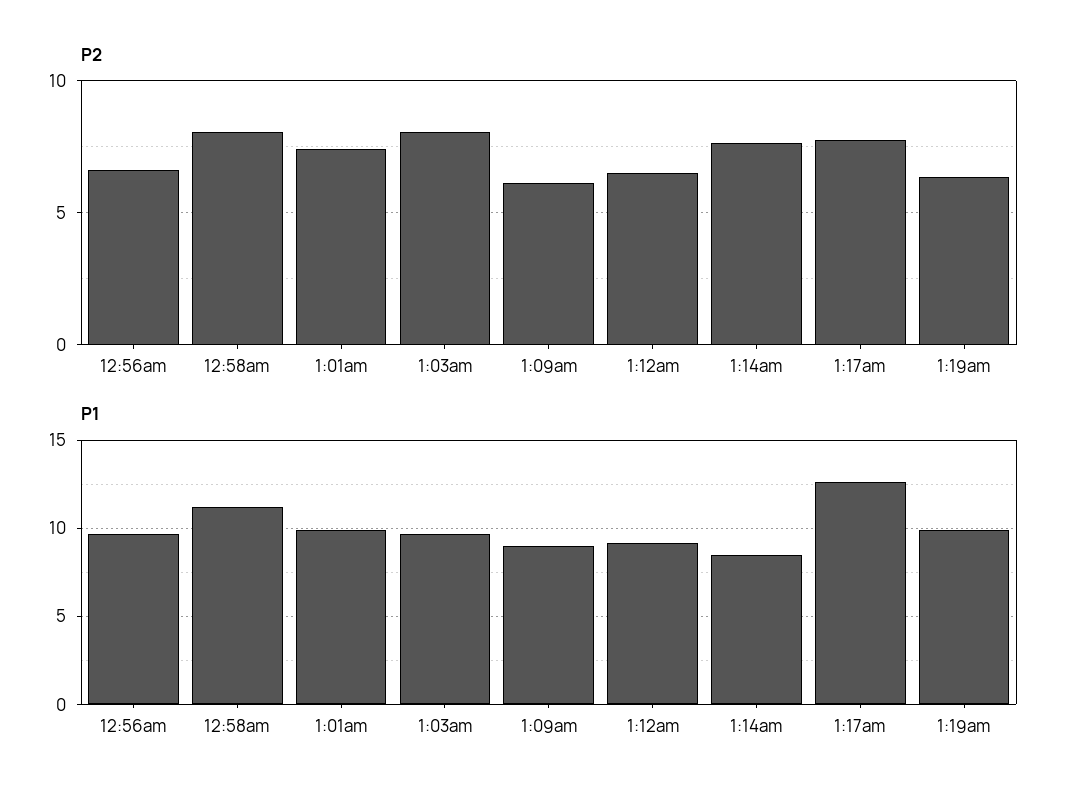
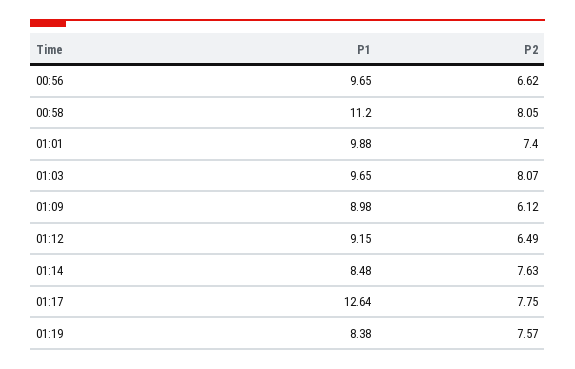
P2, 1:19am: 6.5 -> 7.57
P1, 1:19am: 10 -> 8.38

